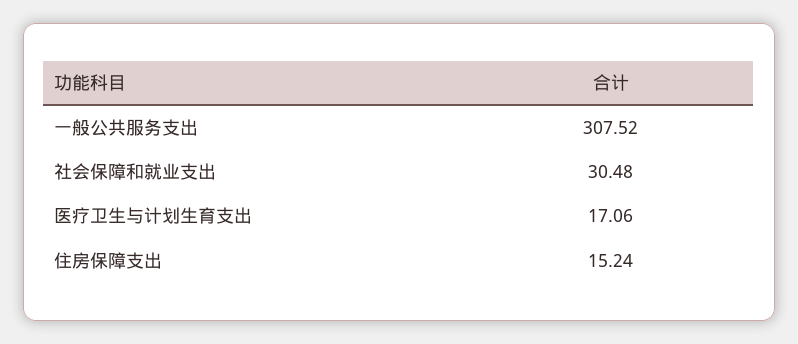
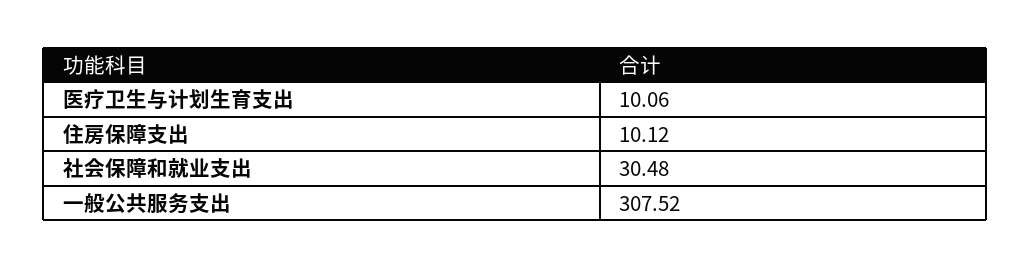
医疗卫生与计划生育支出: 17.06 -> 10.06
住房保障支出: 15.24 -> 10.12

